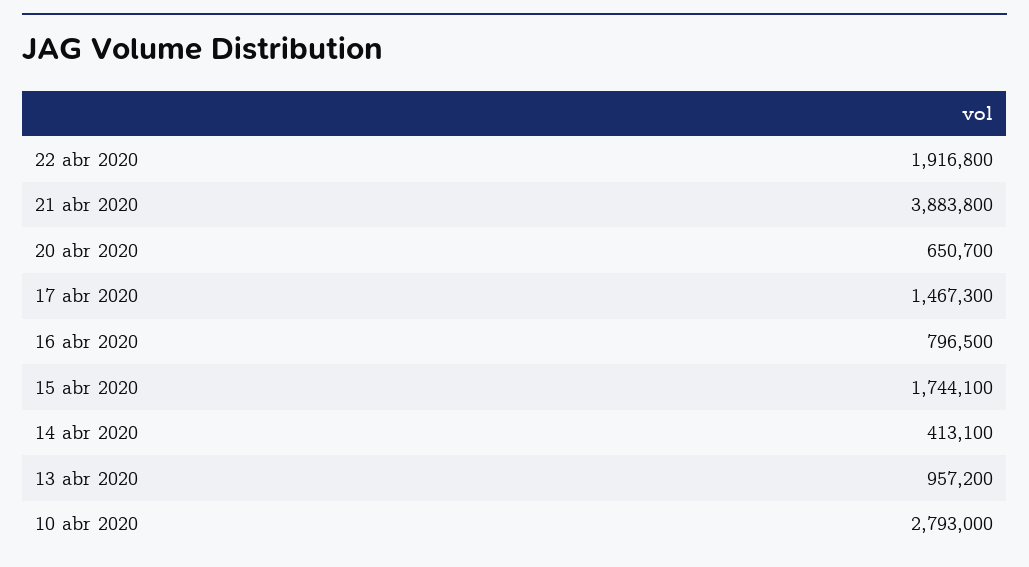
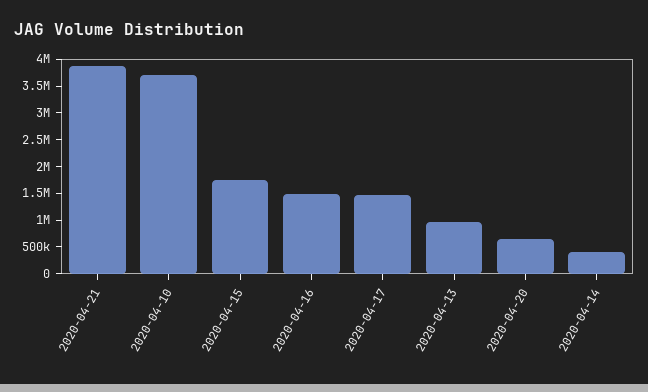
22 abr 2020: 1916800 -> none
16 abr 2020: 796500 -> 1500000
10 abr 2020: 2793000 -> 3750000

